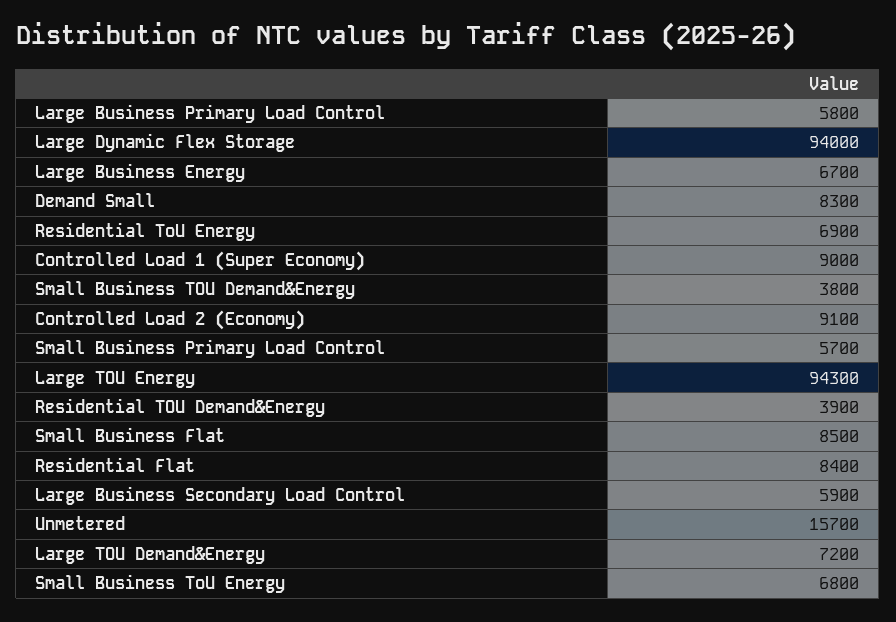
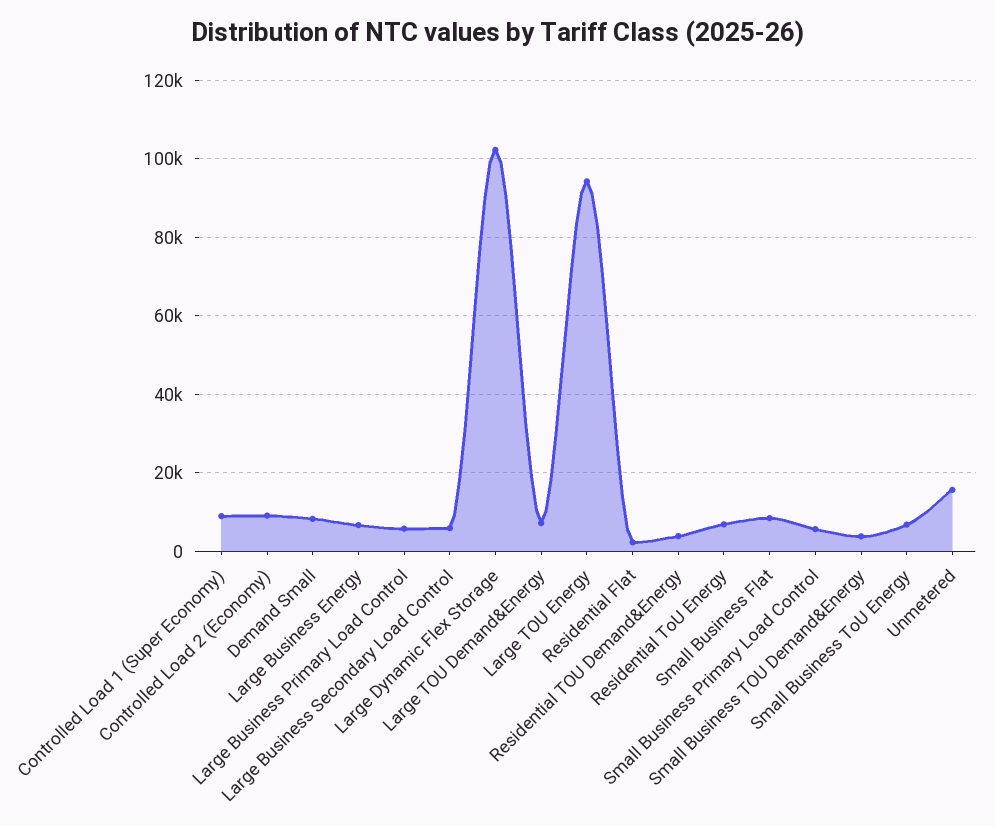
Large Dynamic Flex Storage: 94000 -> 102000
Residential Flat: 8400 -> 2000

